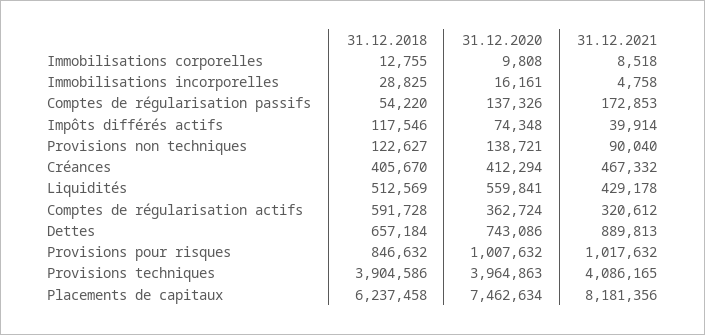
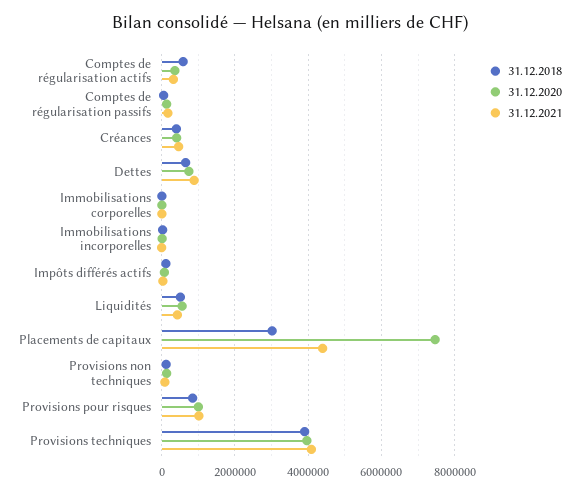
31.12.2018, Placements de capitaux: 6237458 -> 3000000
31.12.2021, Placements de capitaux: 8181356 -> 4400000

